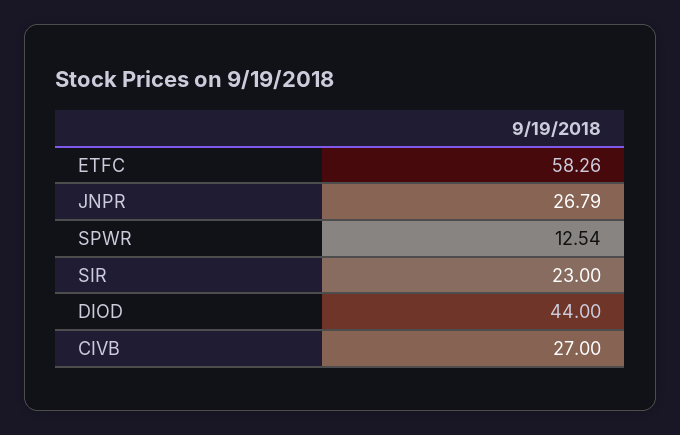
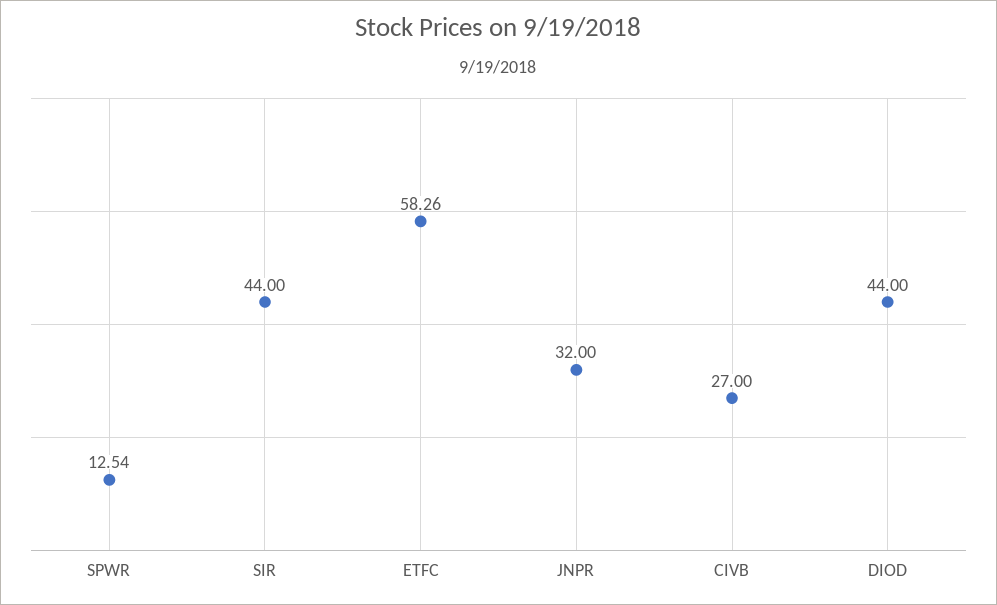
JNPR: 26.79 -> 32
SIR: 23 -> 44

